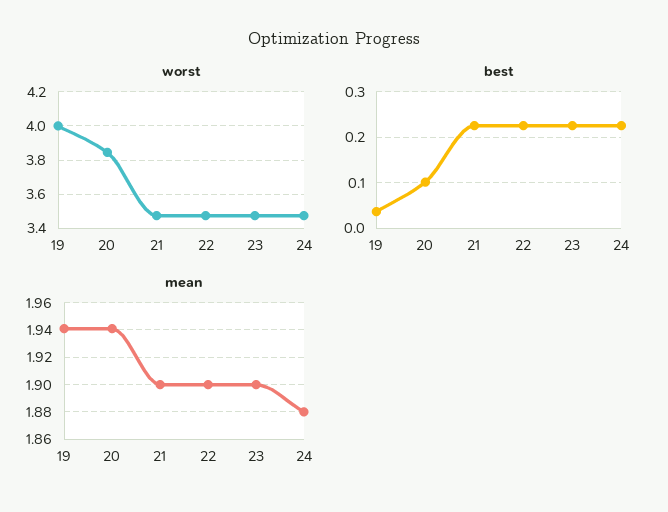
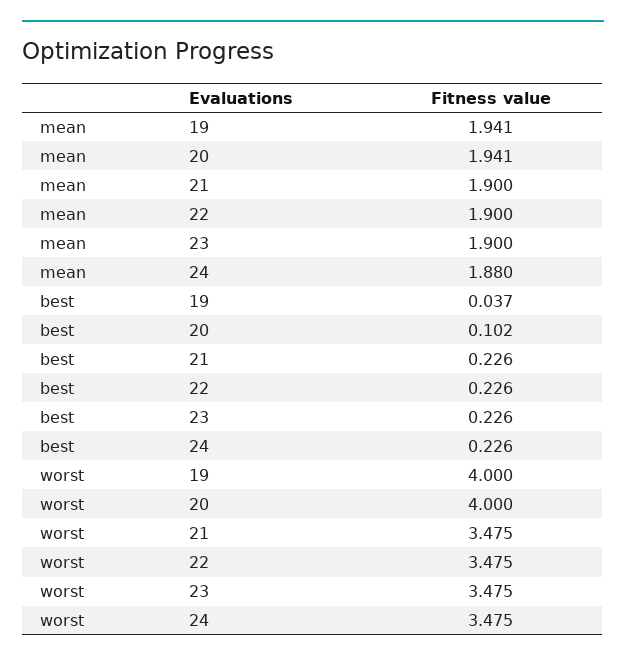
worst, 20: 3.85 -> 4

